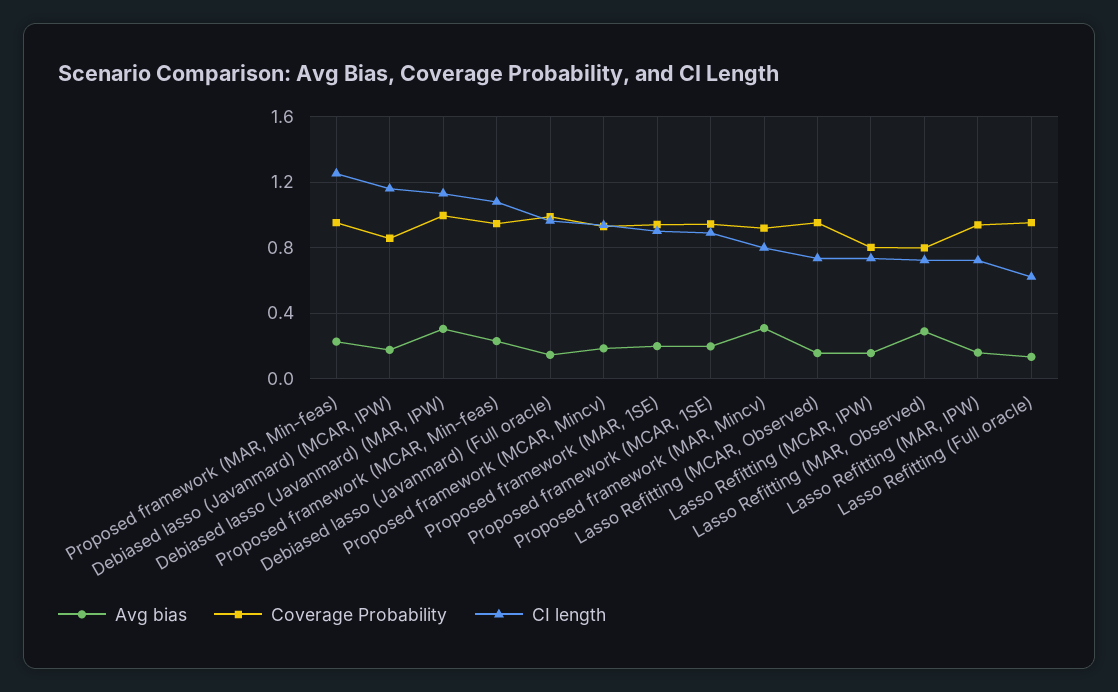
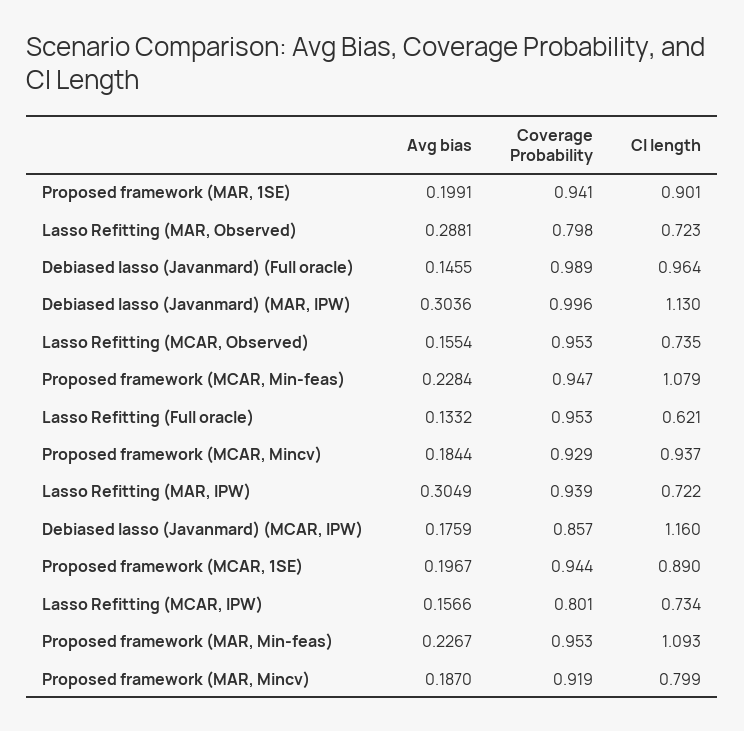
CI length, Proposed framework (MAR, Min-feas): 1.25 -> 1.093
Avg bias, Proposed framework (MAR, Mincv): 0.3 -> 0.187
Avg bias, Lasso Refitting (MAR, IPW): 0.15 -> 0.3049

